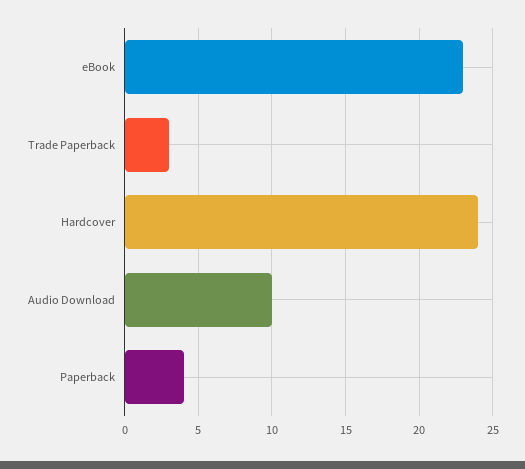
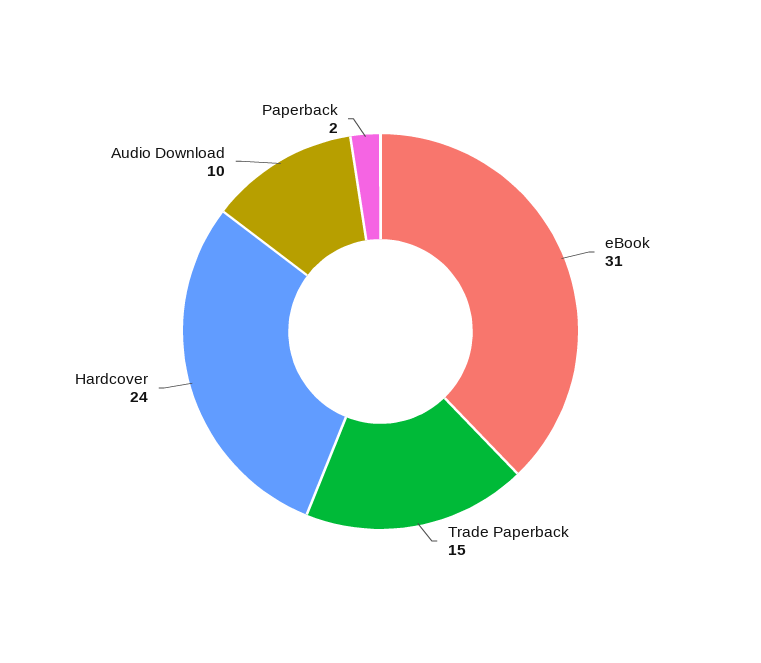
eBook: 23 -> 31
Trade Paperback: 3 -> 15
Paperback: 4 -> 2

